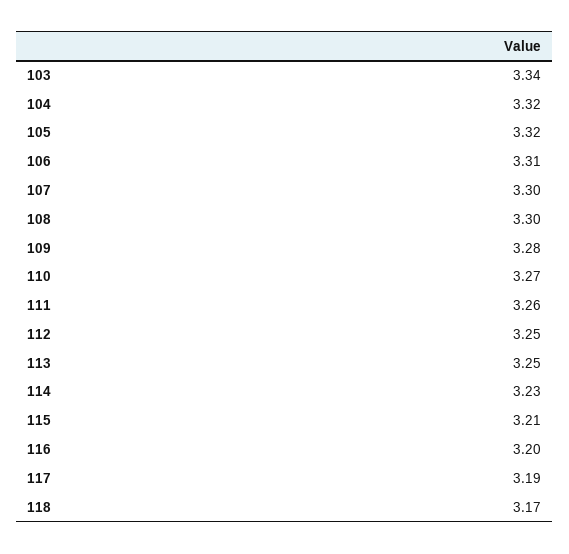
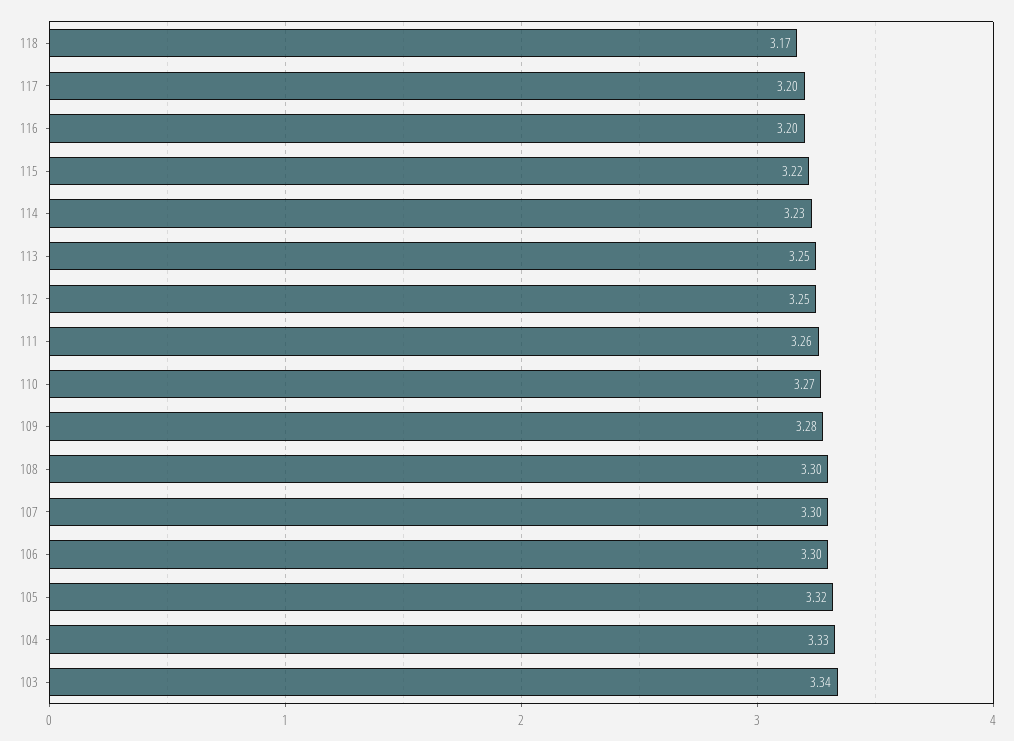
104: 3.32 -> 3.33
106: 3.31 -> 3.3
115: 3.21 -> 3.22
117: 3.19 -> 3.2

